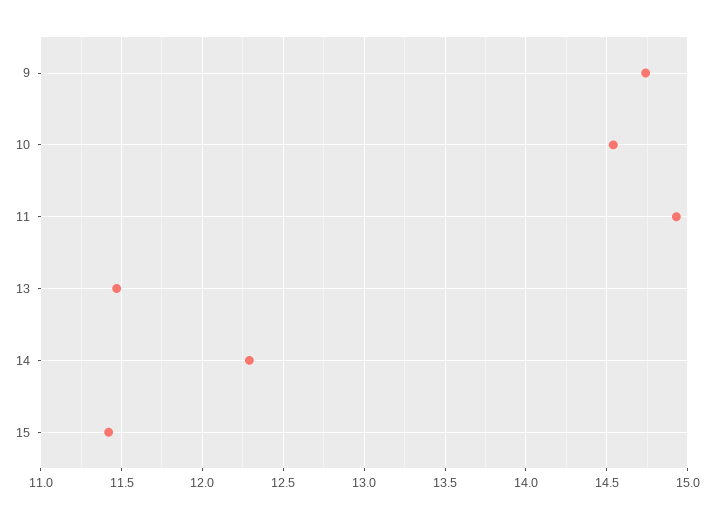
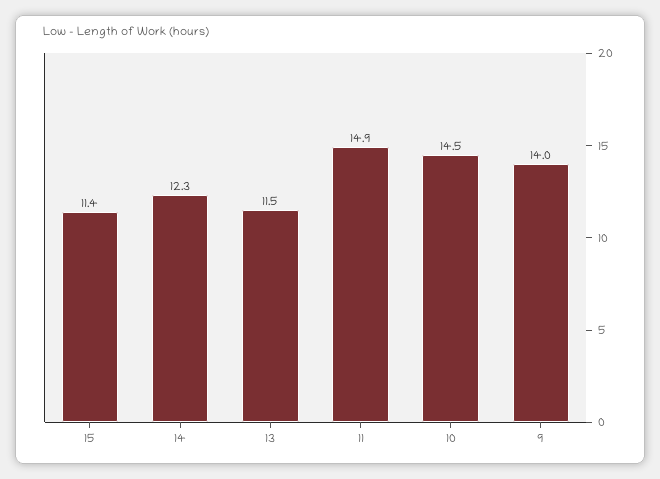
9: 14.75 -> 14

